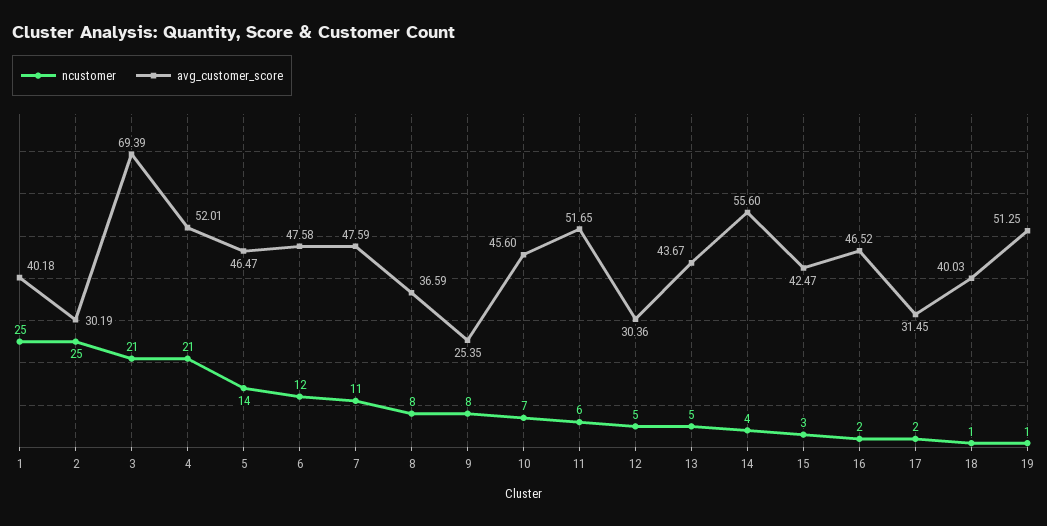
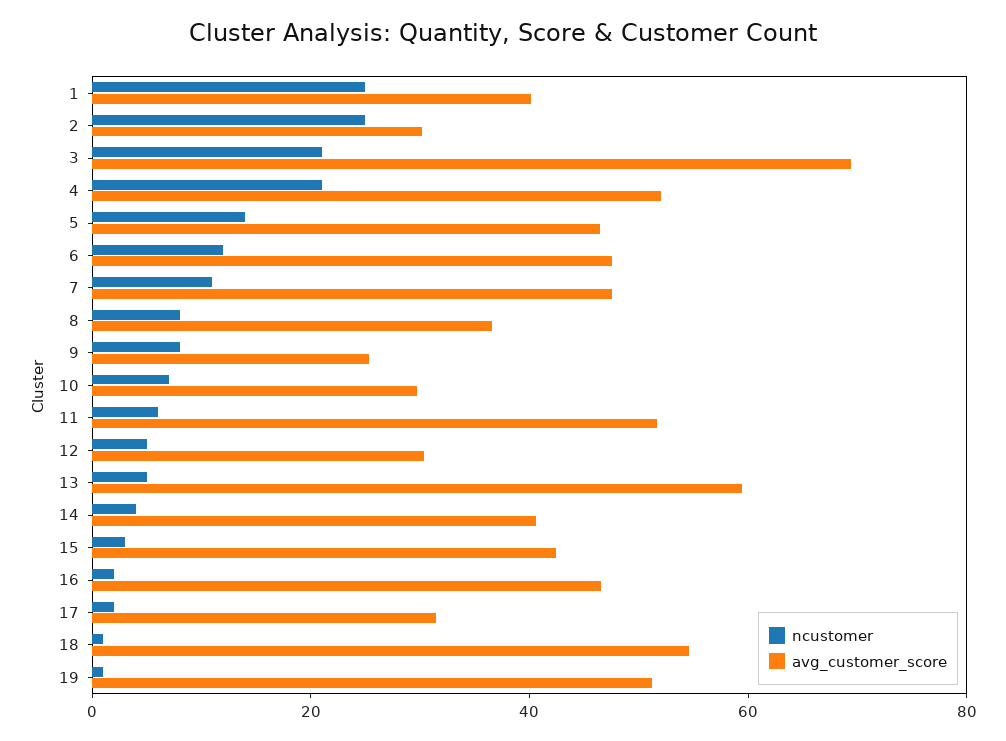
avg_customer_score, 10: 45.6 -> 30
avg_customer_score, 13: 43.67 -> 60
avg_customer_score, 14: 55.6 -> 40
avg_customer_score, 18: 40.03 -> 55

